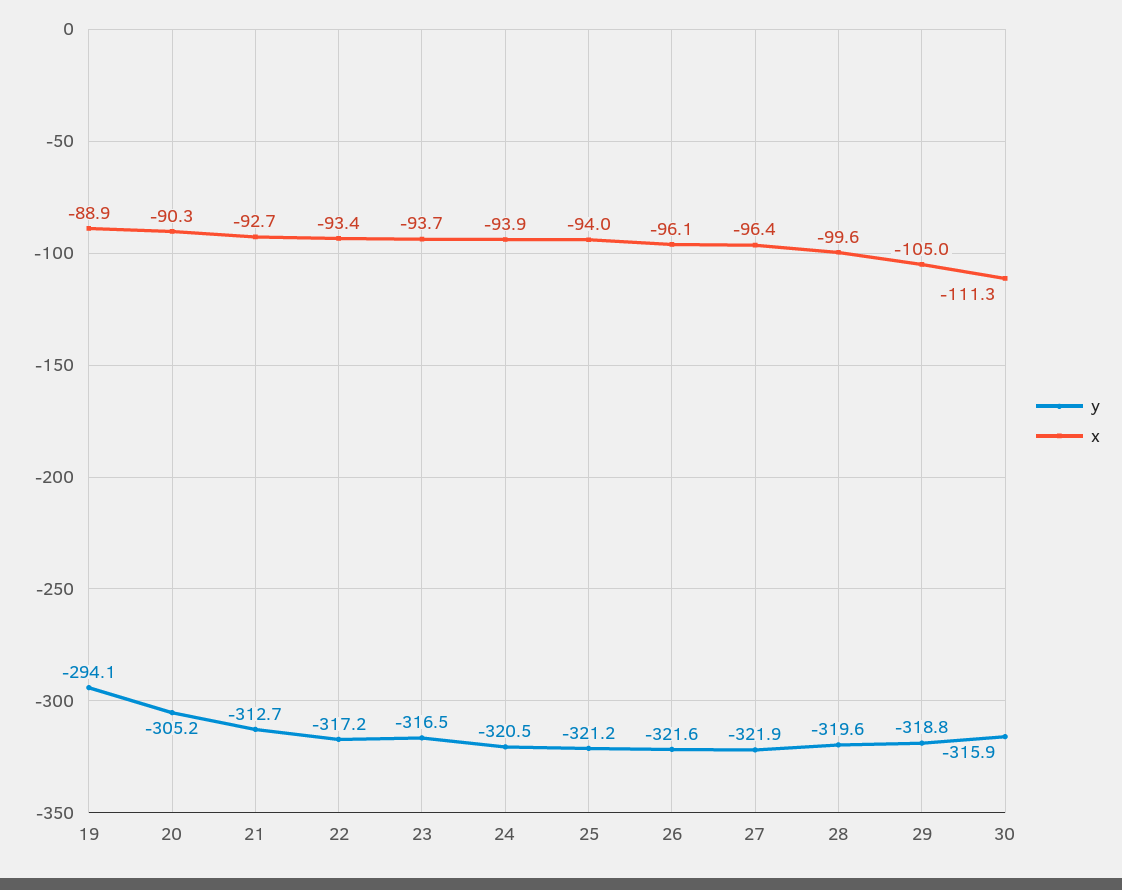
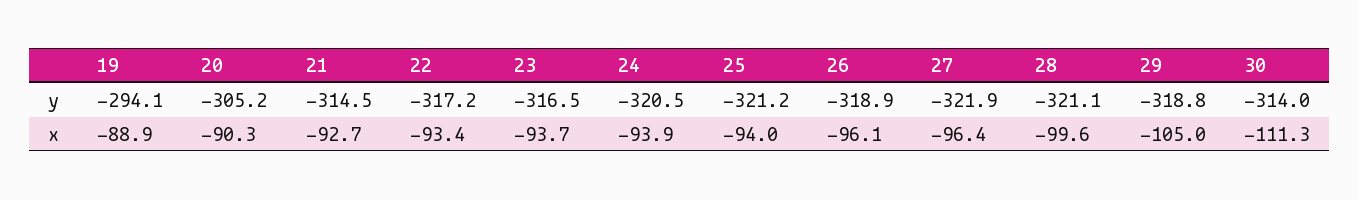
y, 21: -312.7 -> -314.5
y, 26: -321.6 -> -318.9
y, 28: -319.6 -> -321.1
y, 30: -315.9 -> -314

